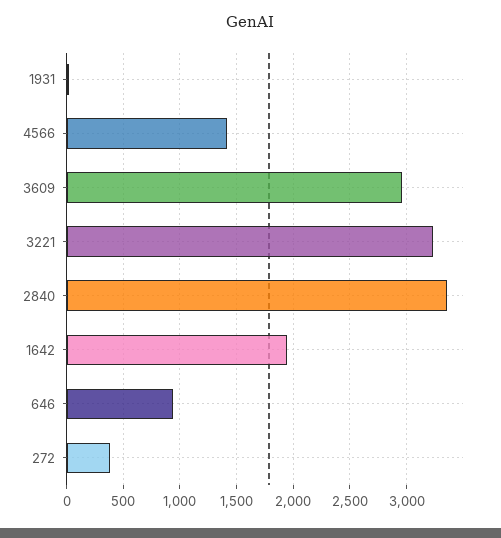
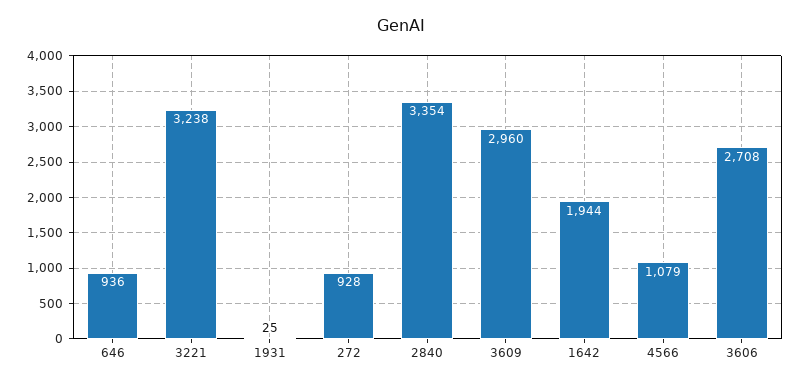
4566: 1400 -> 1079
272: 400 -> 928
3606: none -> 2708

